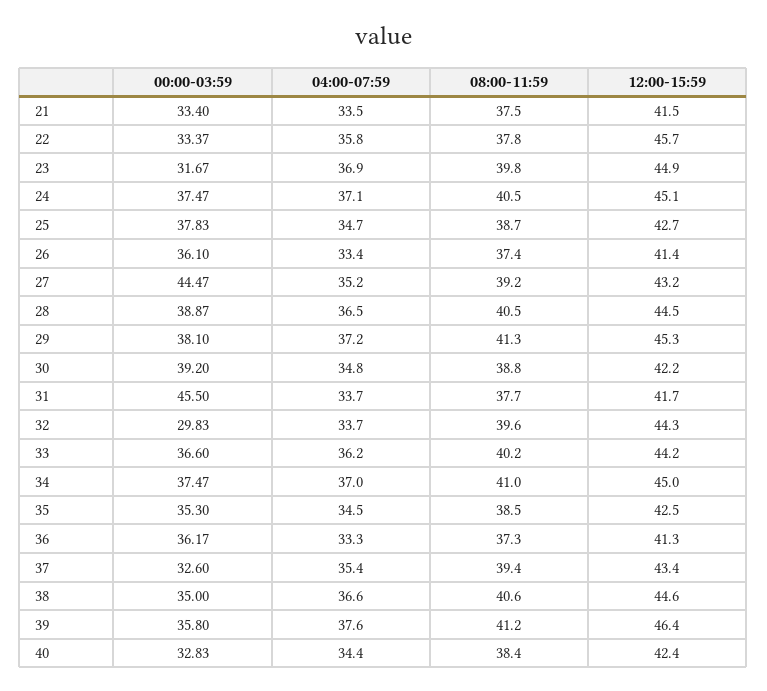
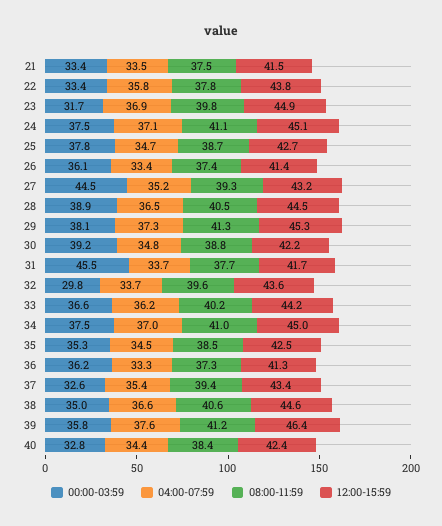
12:00-15:59, 22: 45.7 -> 43.8
08:00-11:59, 24: 40.5 -> 41.1
08:00-11:59, 27: 39.2 -> 39.3
04:00-07:59, 29: 37.2 -> 37.3
12:00-15:59, 32: 44.3 -> 43.6

